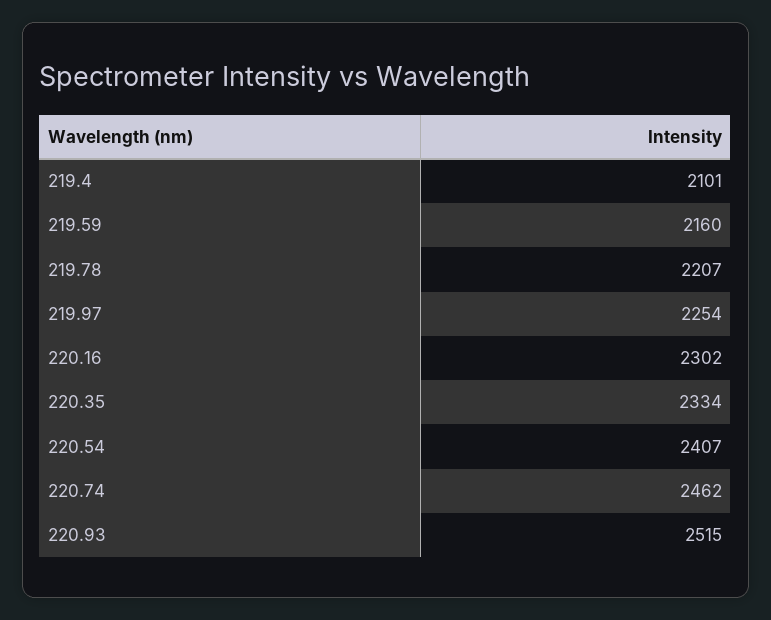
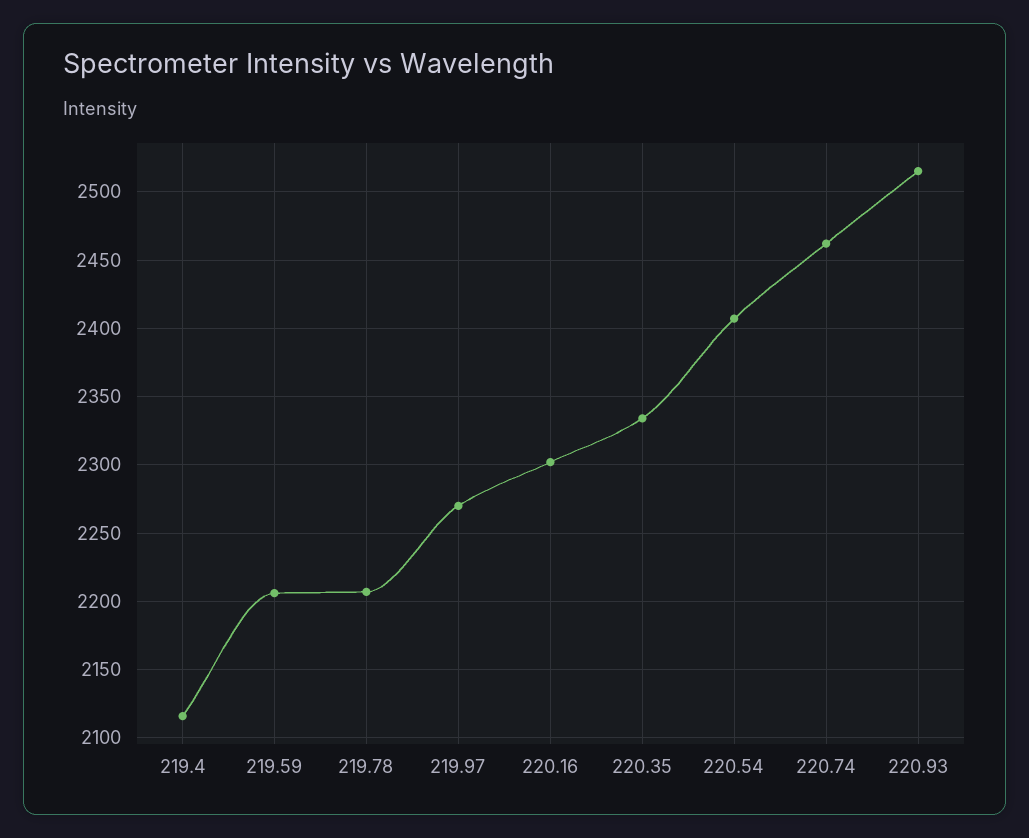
219.4: 2101 -> 2115
219.59: 2160 -> 2205
219.97: 2254 -> 2270

